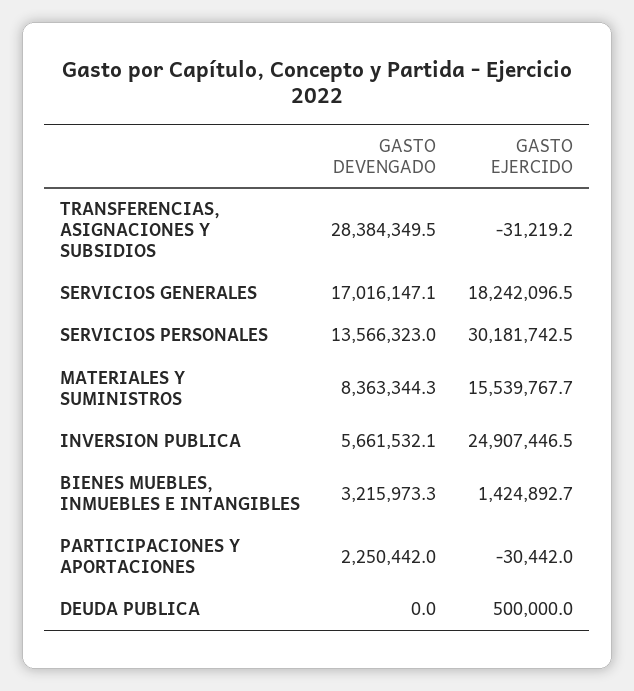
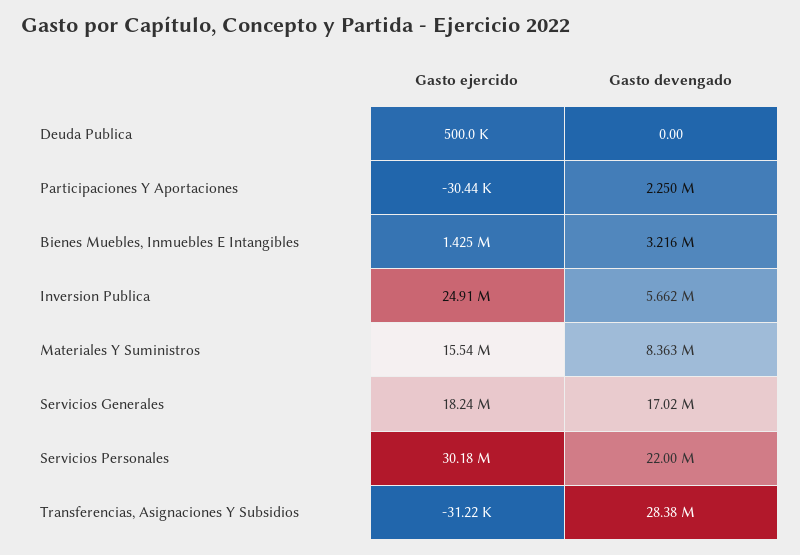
GASTO DEVENGADO, SERVICIOS PERSONALES: 13566323 -> 22000000

